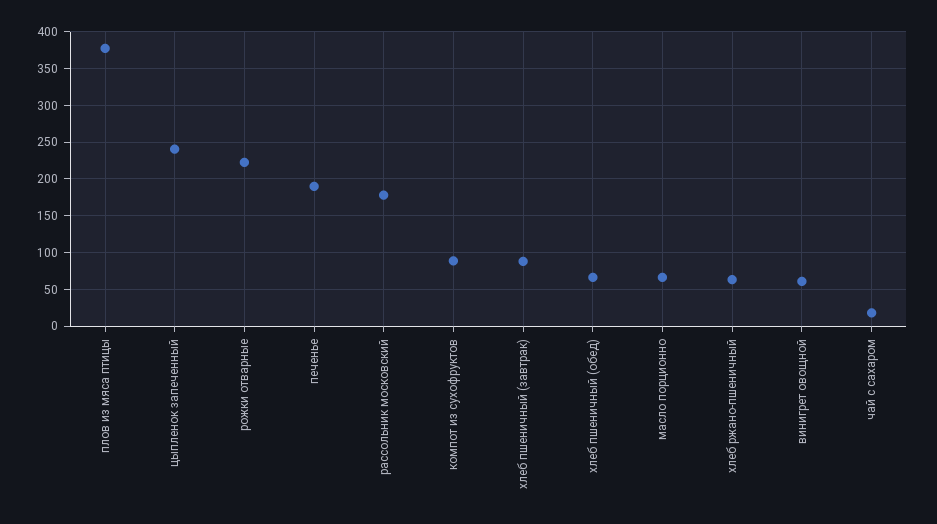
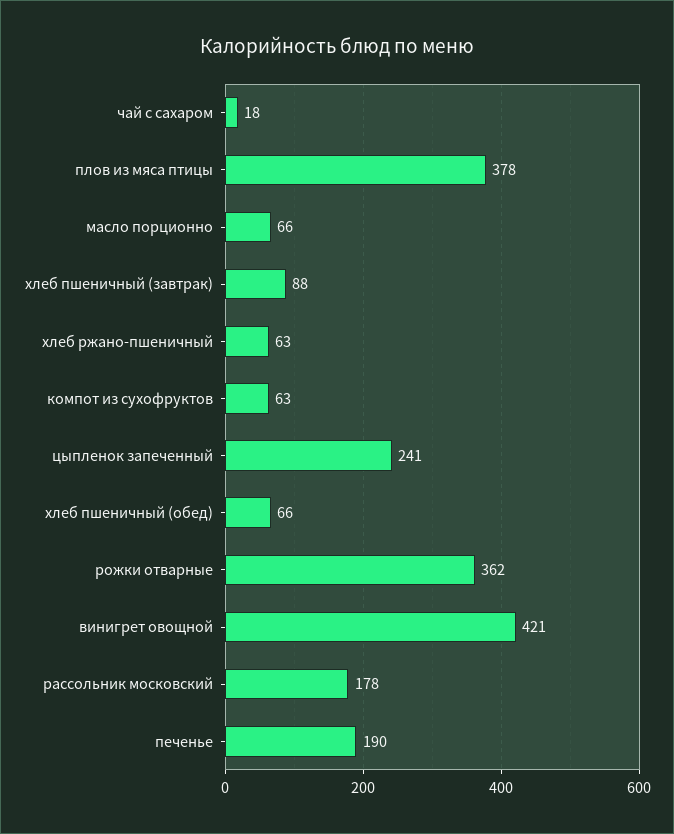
рожки отварные: 220 -> 362
компот из сухофруктов: 90 -> 63
винигрет овощной: 60 -> 421

